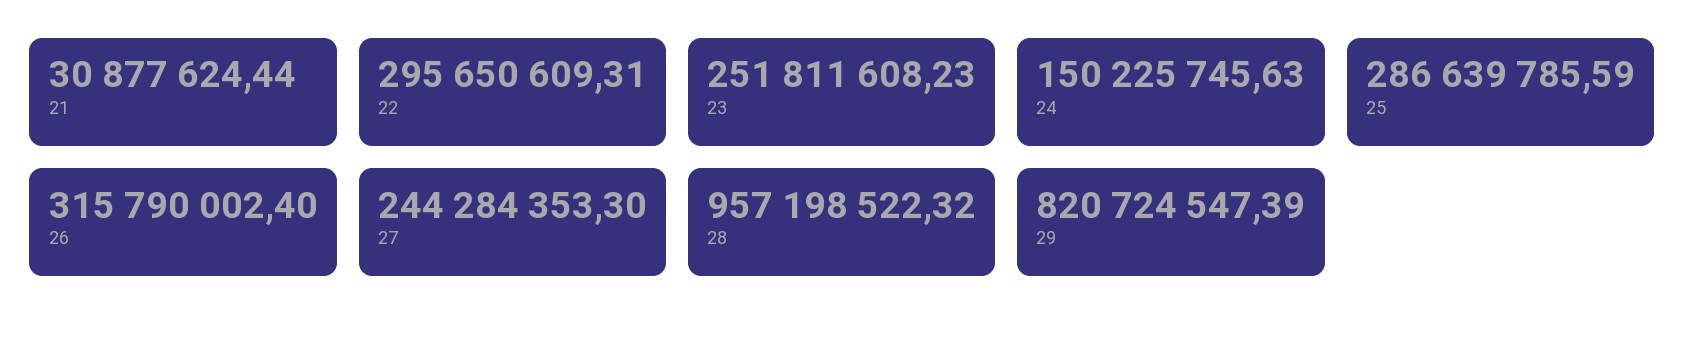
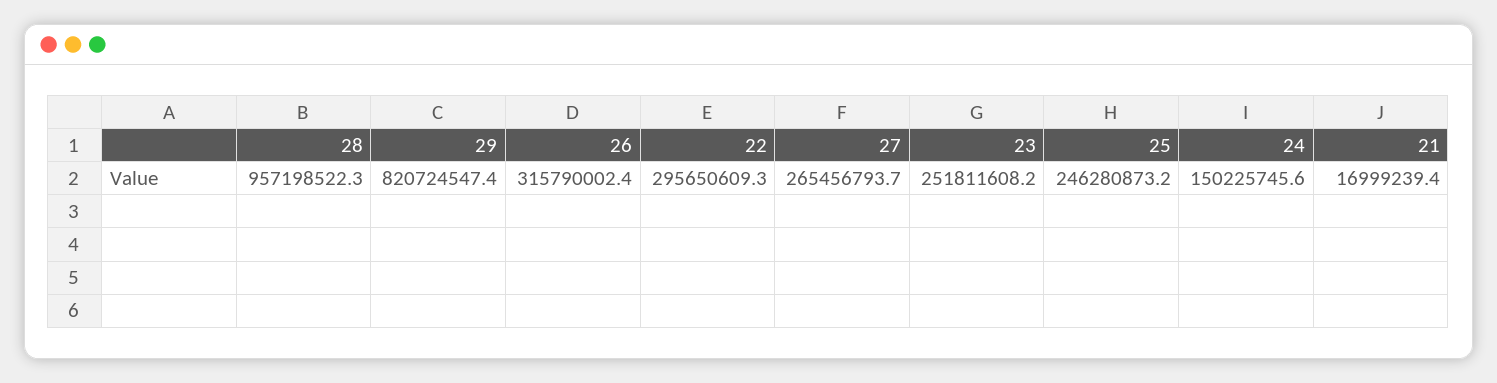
21: 30877624.44 -> 16999239.4
25: 286639785.59 -> 246280873.2
27: 244284353.3 -> 265456793.7

